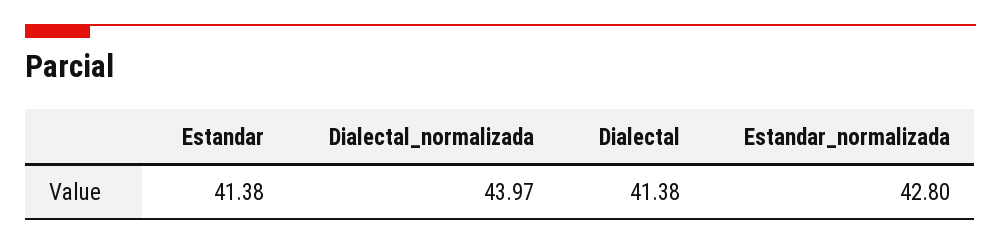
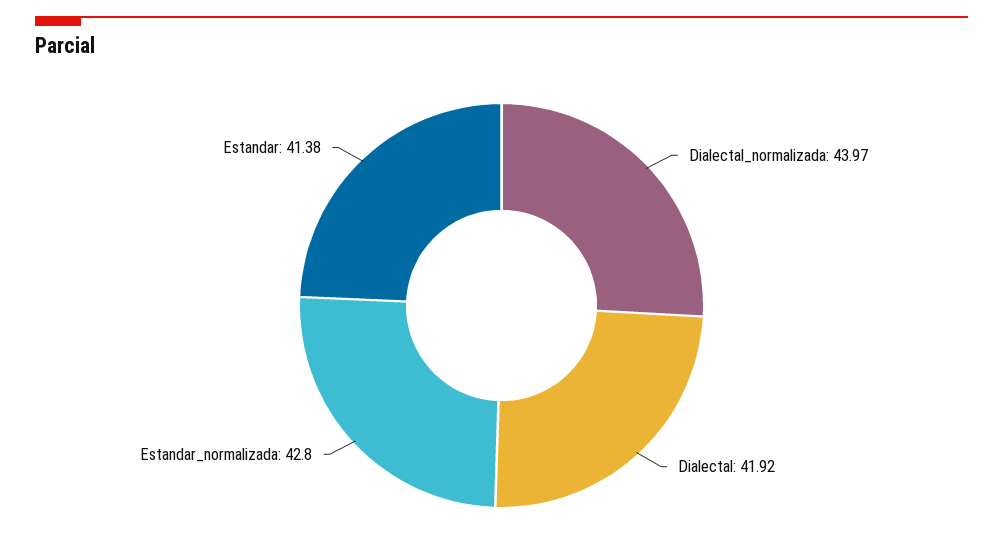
Dialectal: 41.38 -> 41.92

